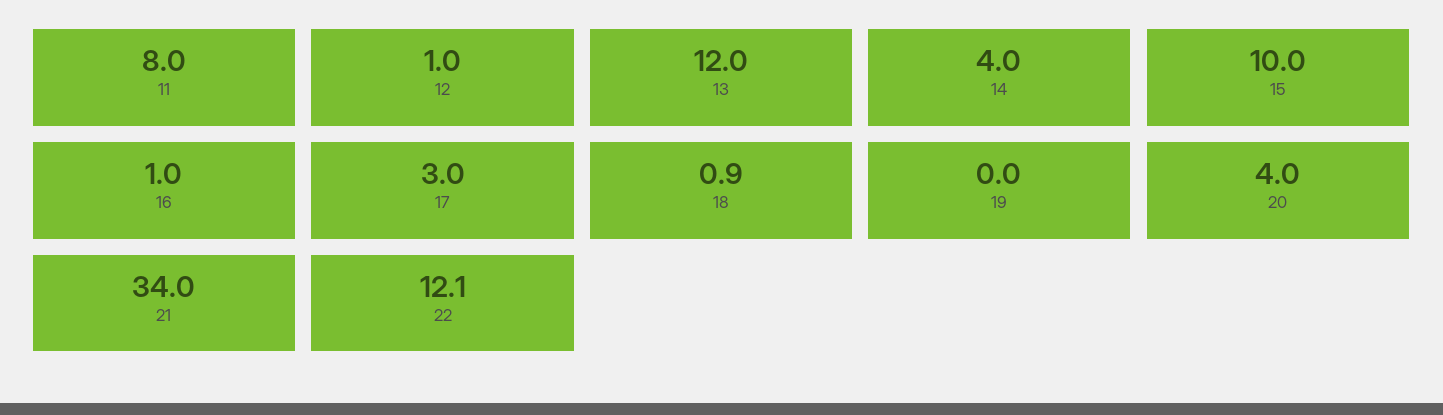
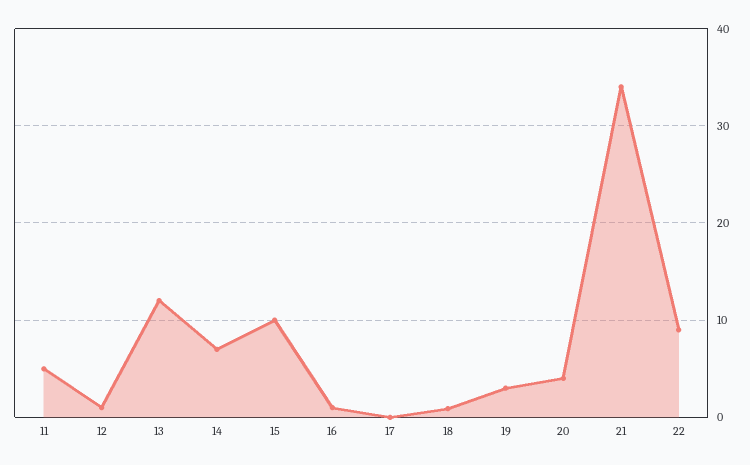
11: 8 -> 5
14: 4 -> 7
17: 3 -> 0
19: 0 -> 3
22: 12.1 -> 9

